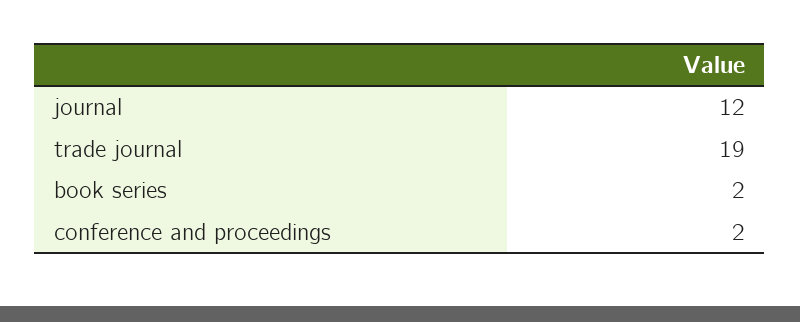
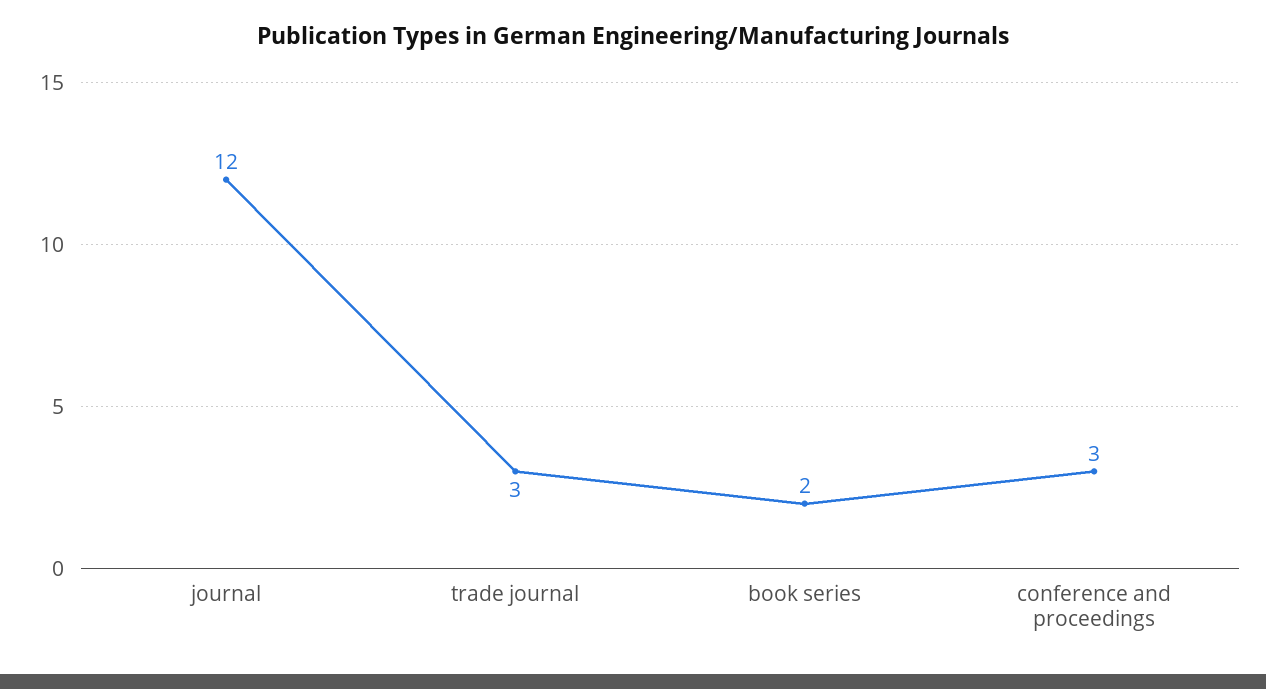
trade journal: 19 -> 3
conference and proceedings: 2 -> 3

